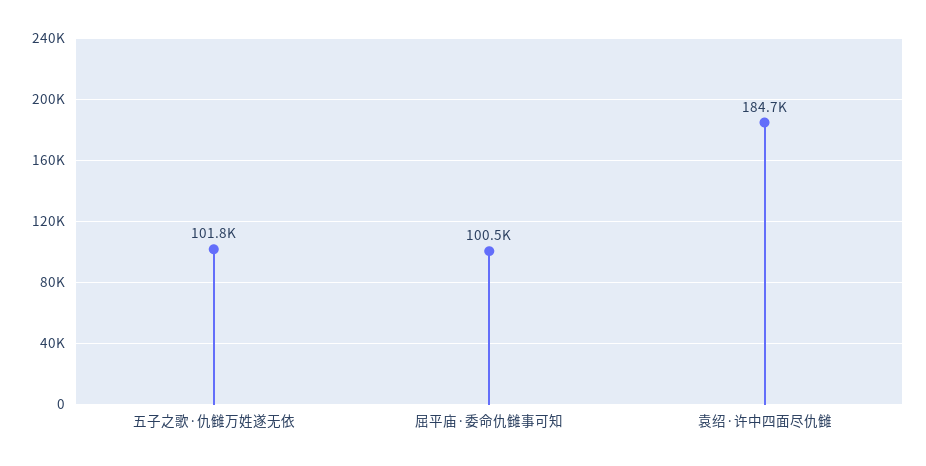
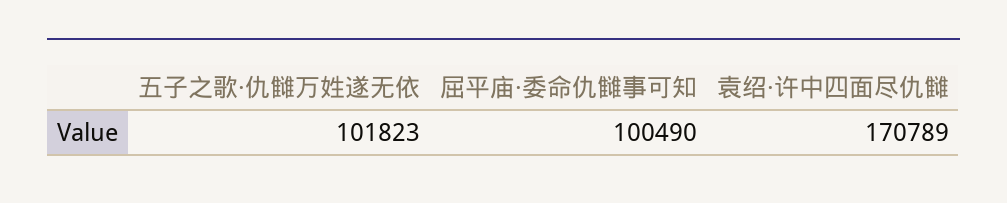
袁绍·许中四面尽仇雠: 184700 -> 170789

